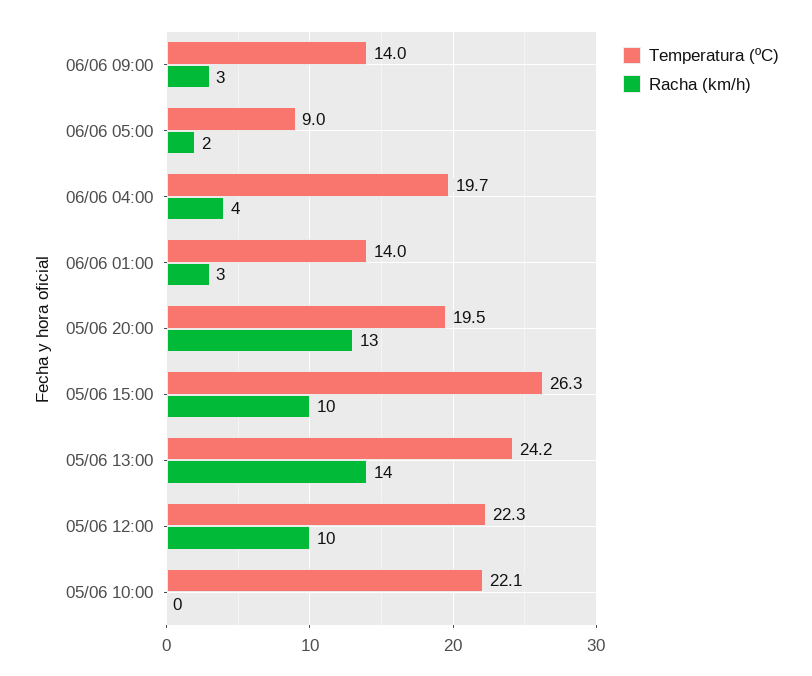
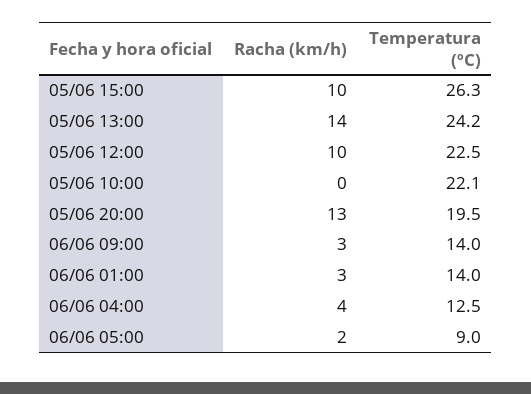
Temperatura (ºC), 06/06 04:00: 19.7 -> 12.5
Temperatura (ºC), 05/06 12:00: 22.3 -> 22.5

